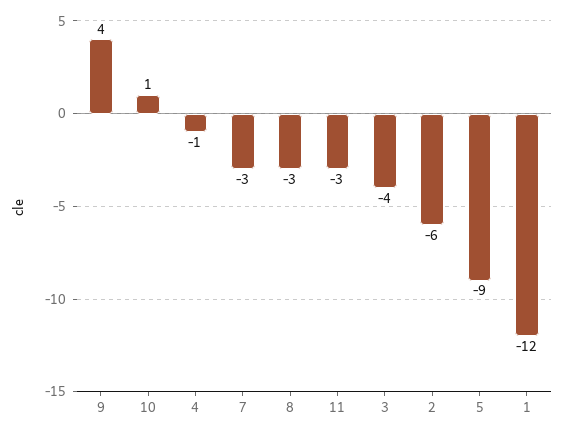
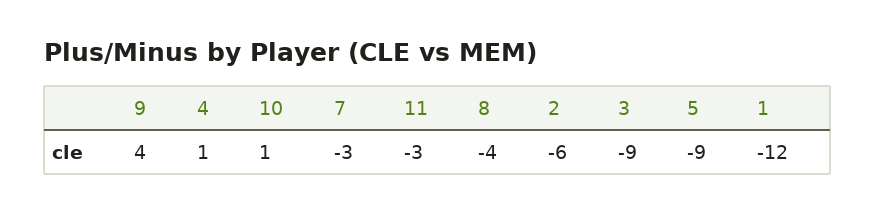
4: -1 -> 1
8: -3 -> -4
3: -4 -> -9

